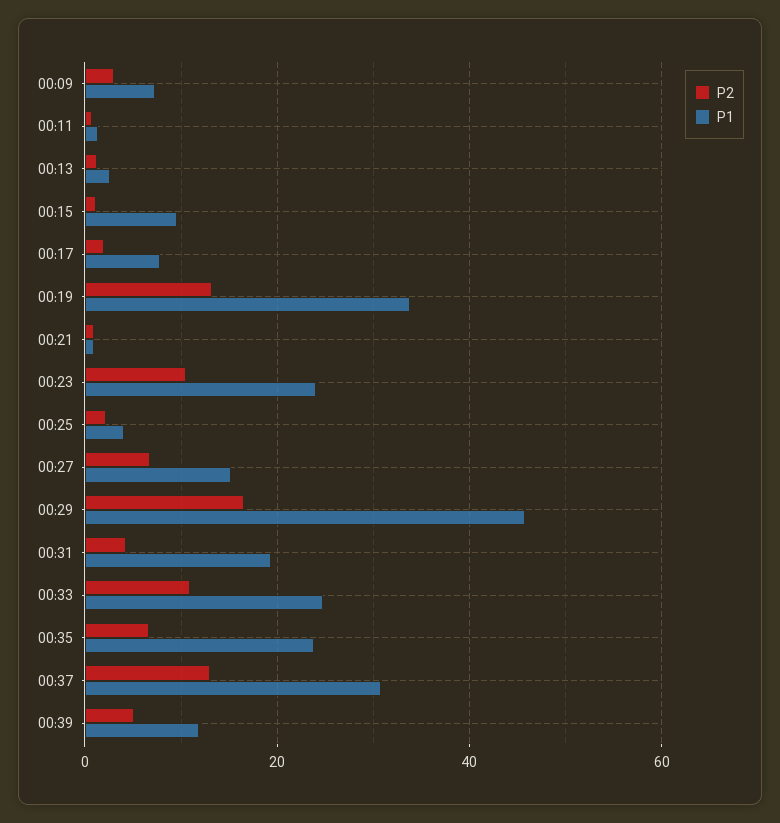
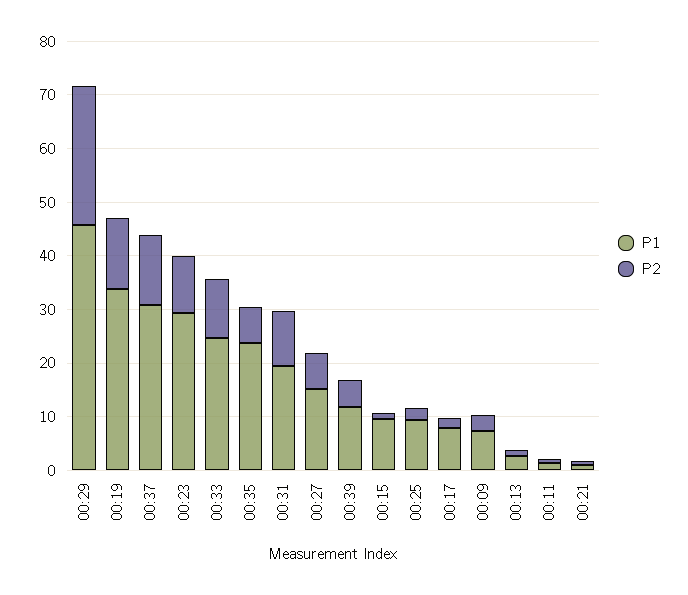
P1, 00:23: 24 -> 30
P1, 00:25: 4 -> 10
P2, 00:29: 16 -> 26
P2, 00:31: 4 -> 10

